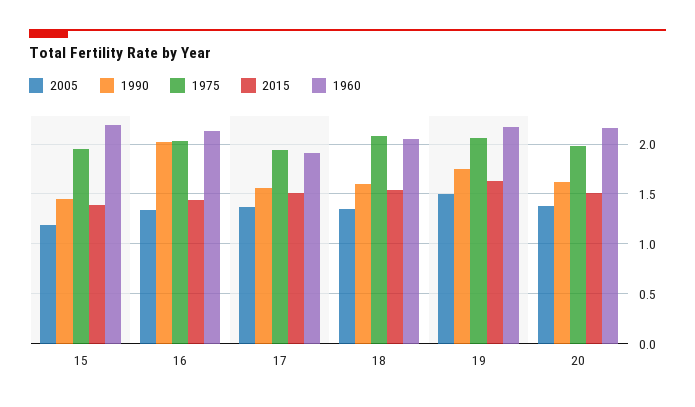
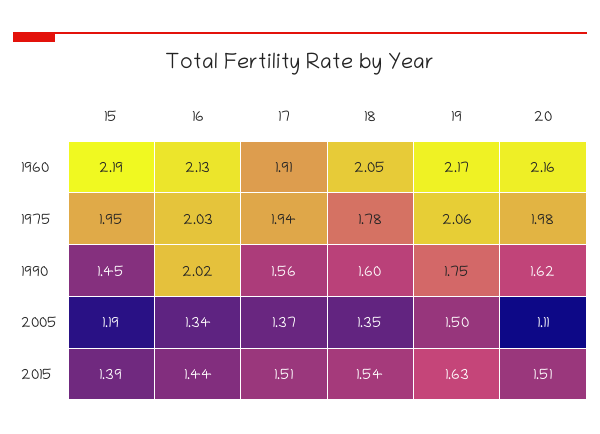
1975, 18: 2.1 -> 1.78
2005, 20: 1.4 -> 1.11

